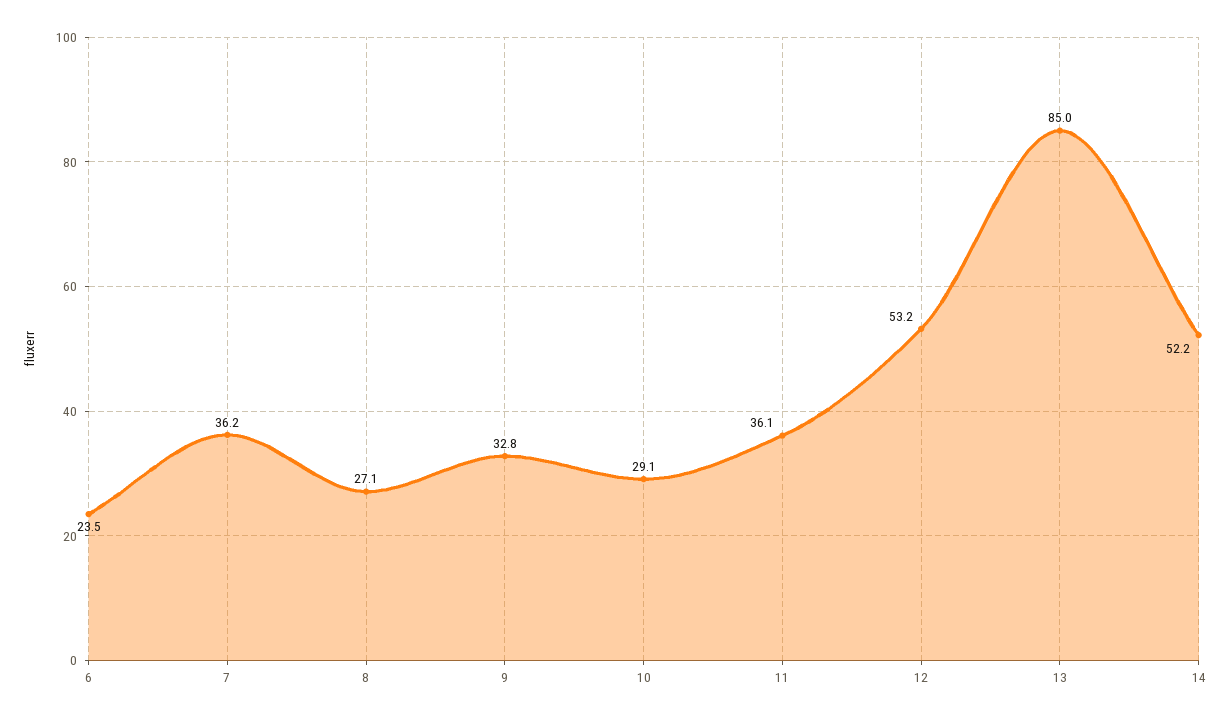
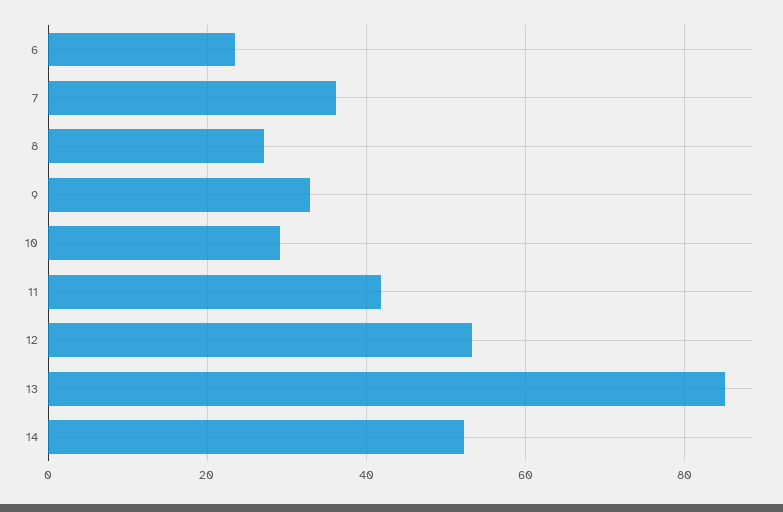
11: 36.1 -> 42

